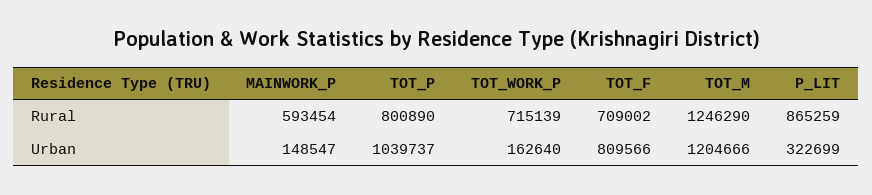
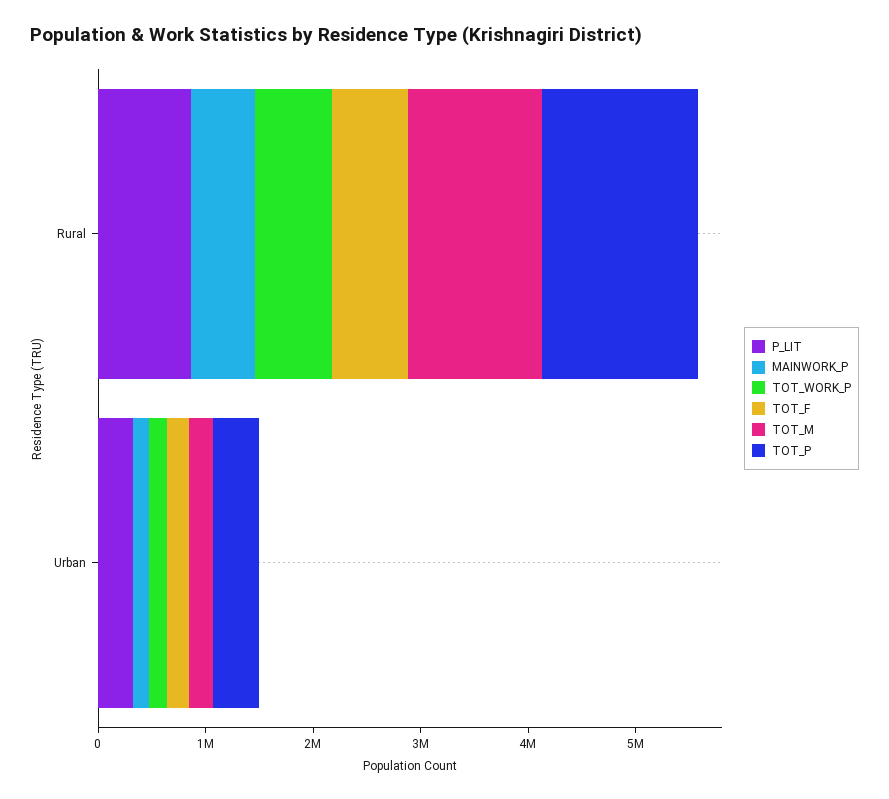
TOT_P, Rural: 800890 -> 1400000
TOT_P, Urban: 1039737 -> 400000
TOT_F, Urban: 809566 -> 200000
TOT_M, Urban: 1204666 -> 200000

